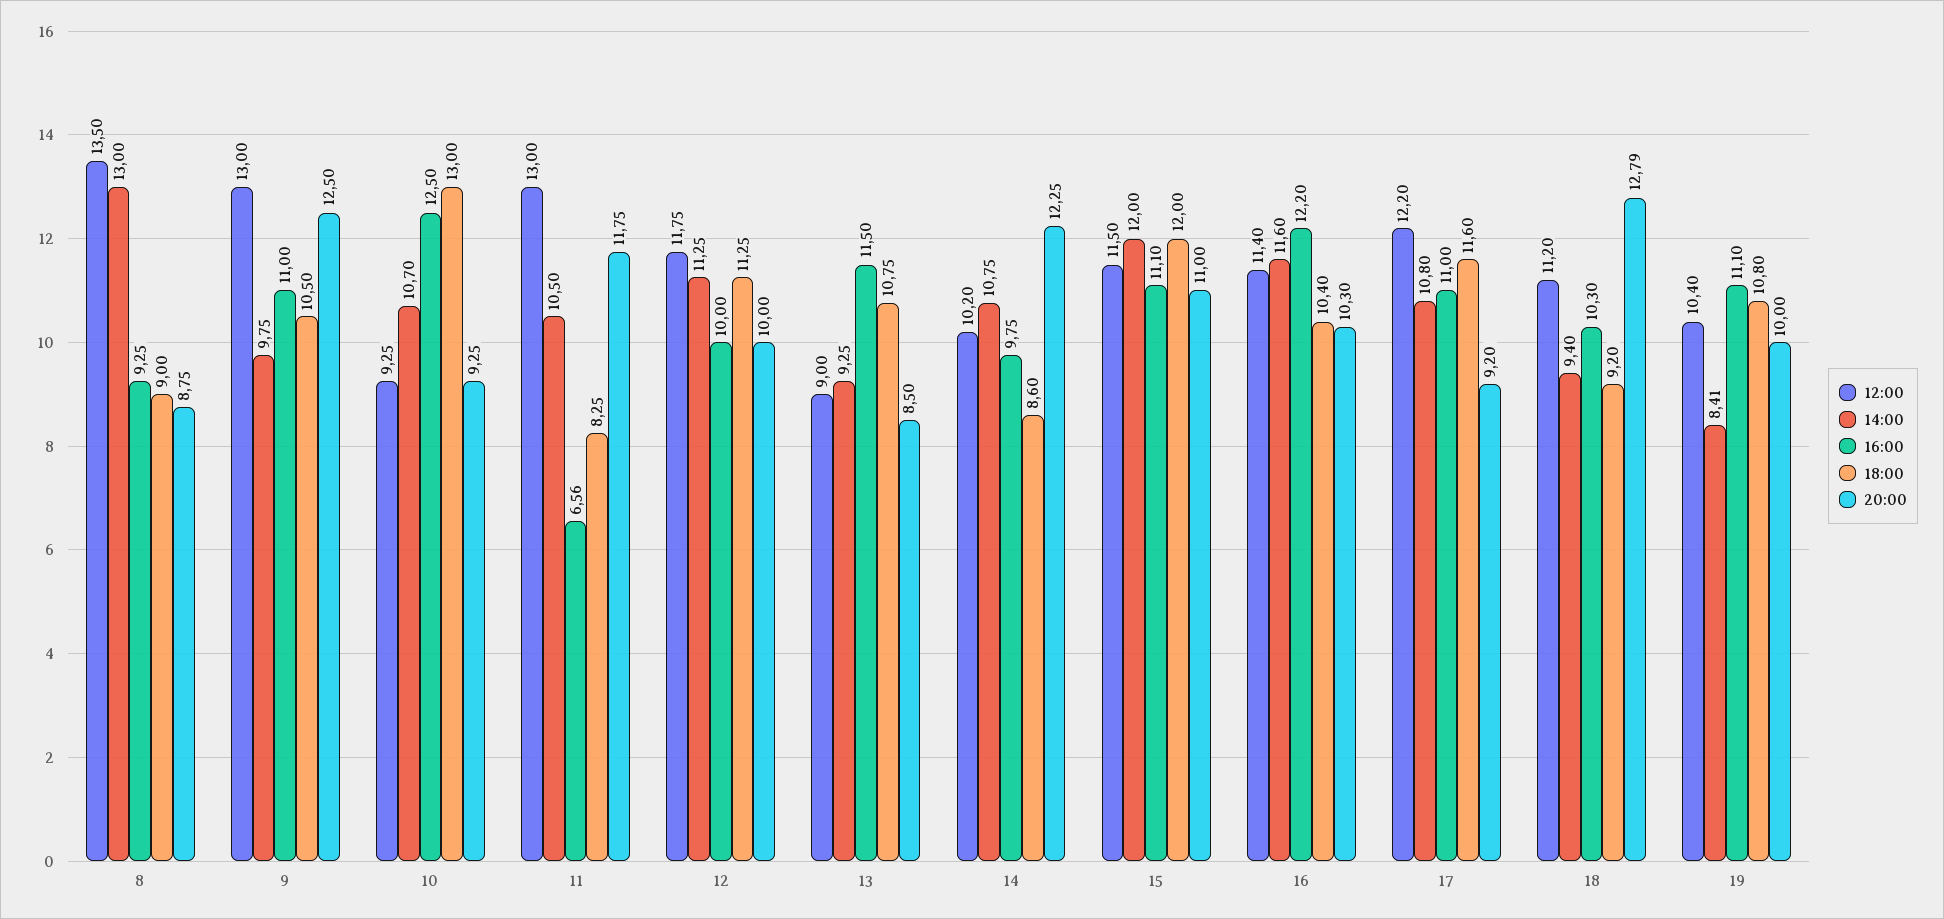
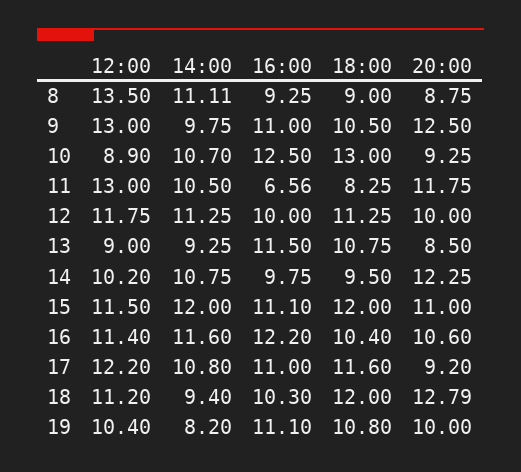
14:00, 8: 13 -> 11.11
12:00, 10: 9.25 -> 8.9
18:00, 14: 8.6 -> 9.5
20:00, 16: 10.3 -> 10.6
18:00, 18: 9.2 -> 12
14:00, 19: 8.41 -> 8.2

